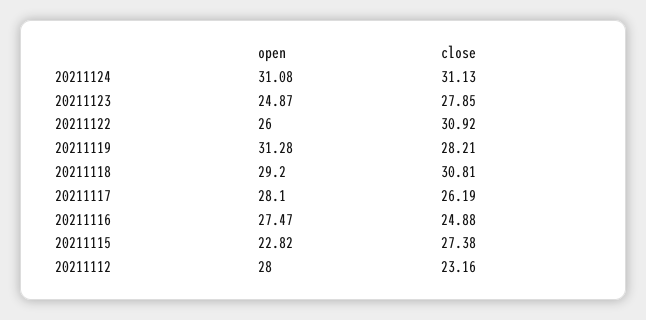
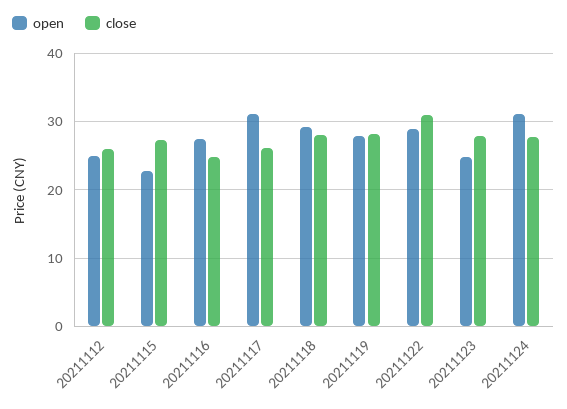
close, 20211124: 31.13 -> 28
open, 20211122: 26 -> 29
open, 20211119: 31.28 -> 28
close, 20211118: 30.81 -> 28
open, 20211117: 28.1 -> 31
open, 20211112: 28 -> 25
close, 20211112: 23.16 -> 26

